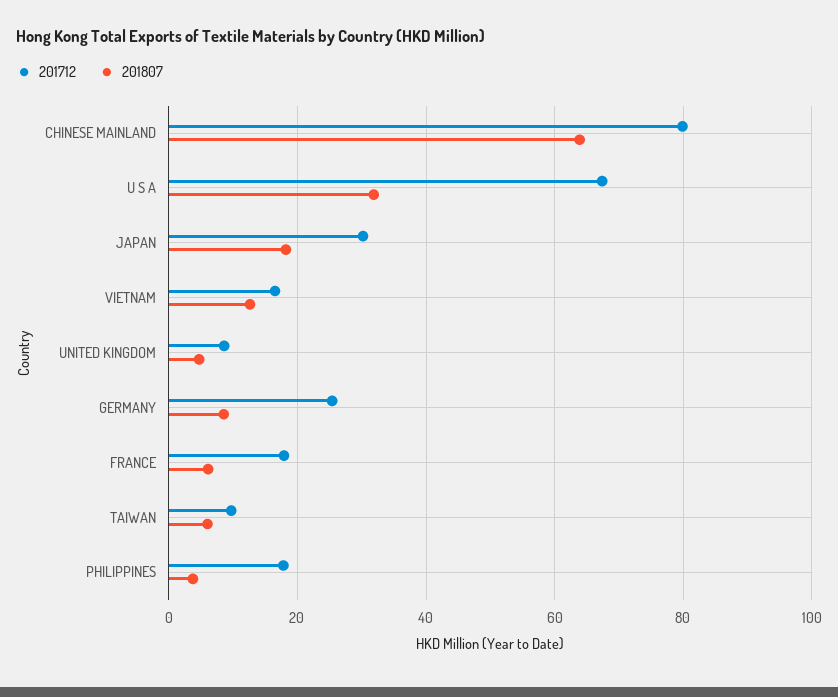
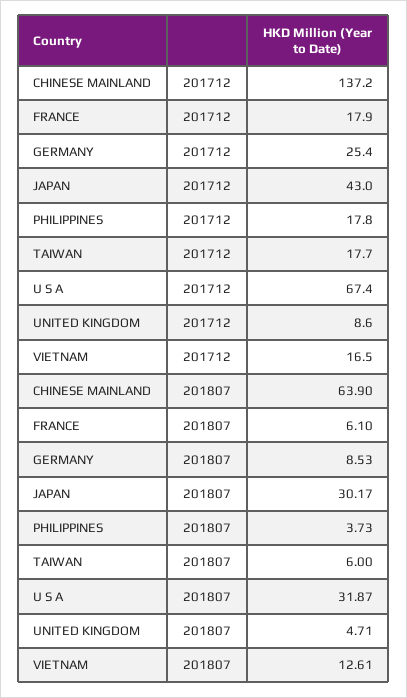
201712, CHINESE MAINLAND: 80 -> 137.2
201712, JAPAN: 30 -> 43
201807, JAPAN: 18 -> 30.17
201712, TAIWAN: 10 -> 17.7

